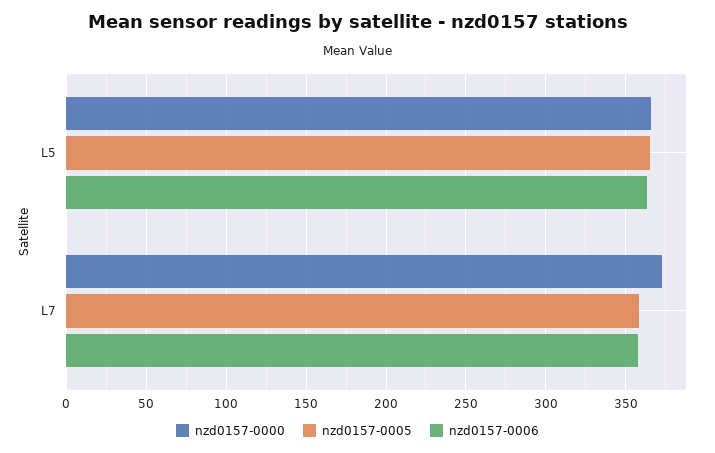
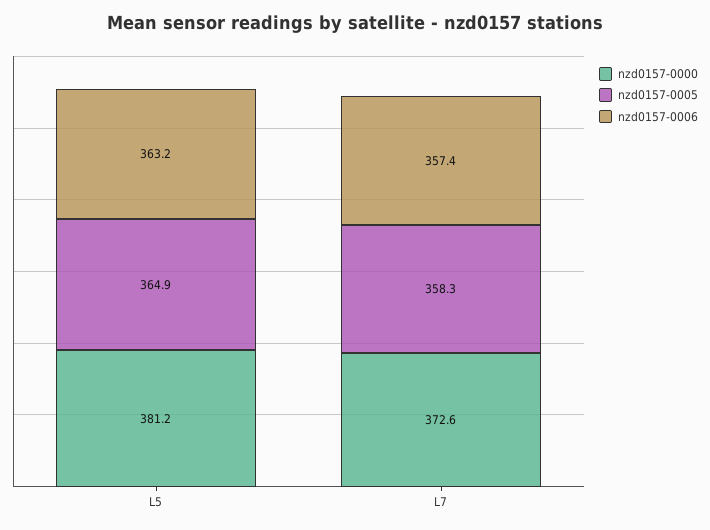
nzd0157-0000, L5: 365 -> 381.2

